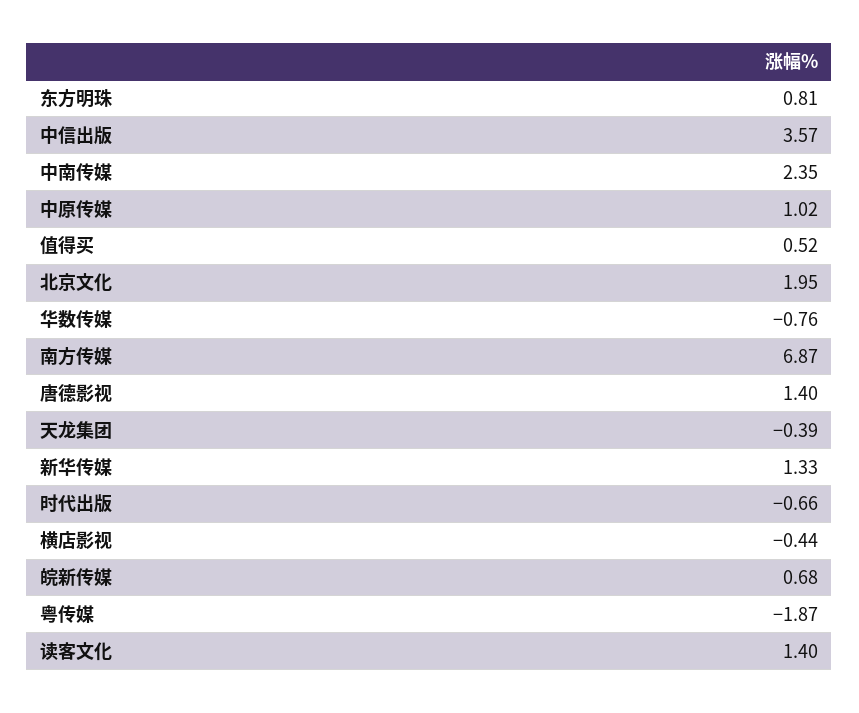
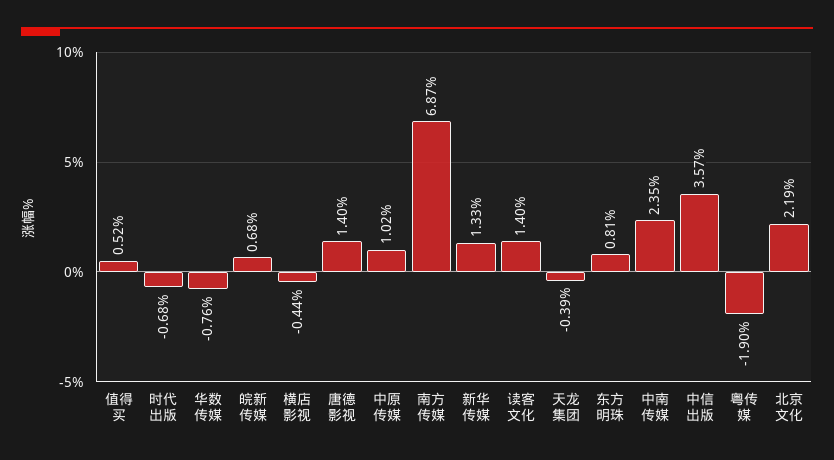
北京文化: 1.95 -> 2.19
时代出版: -0.66 -> -0.68
粤传媒: -1.87 -> -1.9

